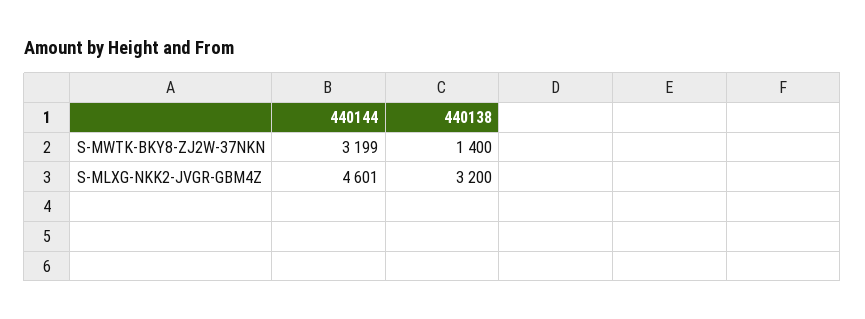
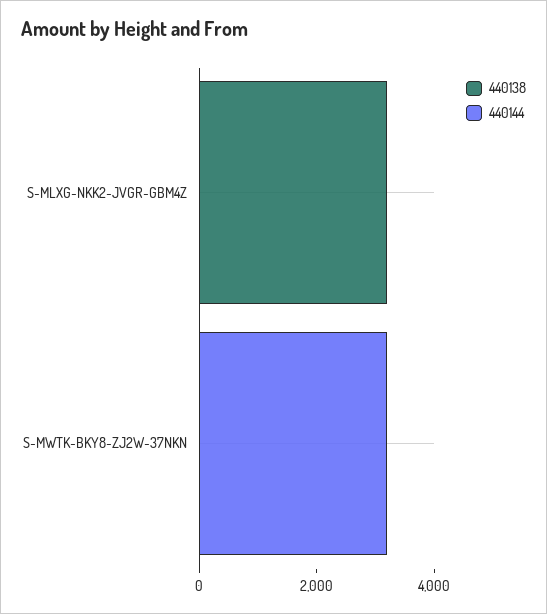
440138, S-MWTK-BKY8-ZJ2W-37NKN: 1400 -> 0
440144, S-MLXG-NKK2-JVGR-GBM4Z: 4601 -> 0

